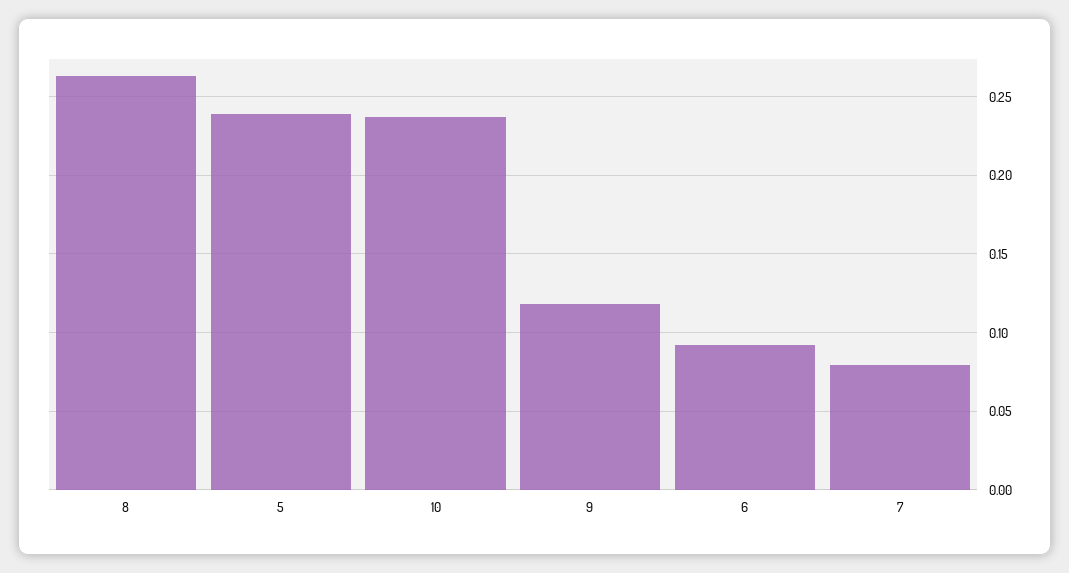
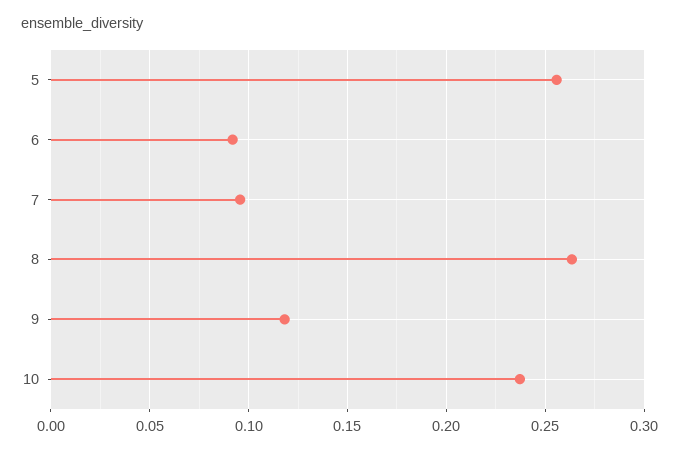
5: 0.24 -> 0.255
7: 0.08 -> 0.095

